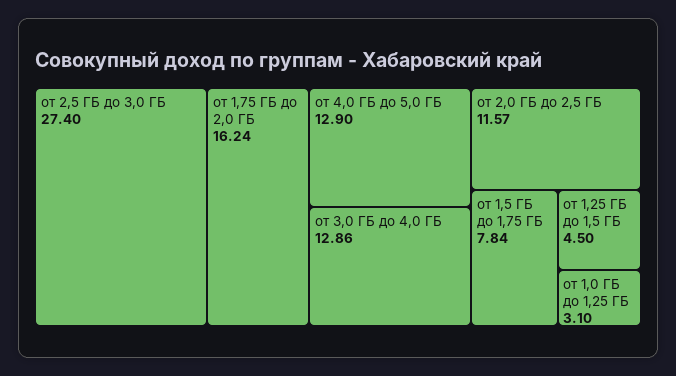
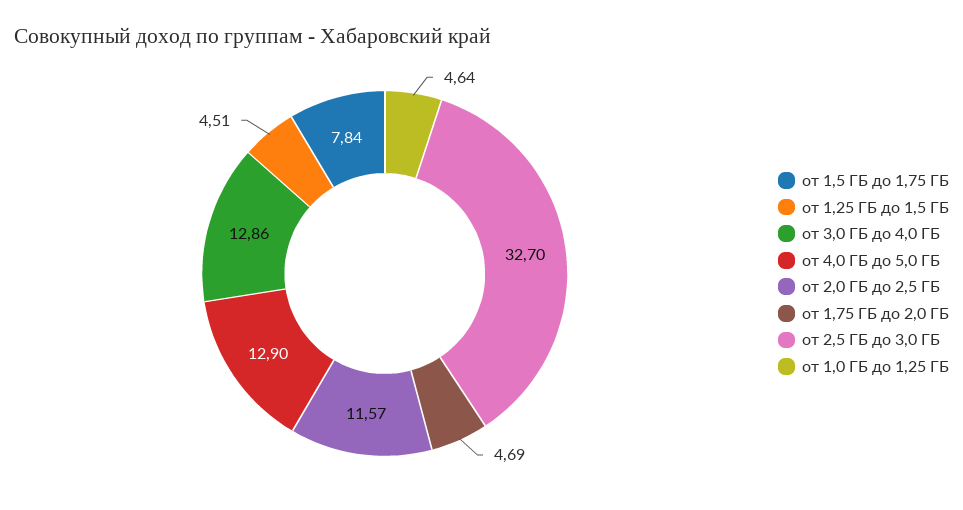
от 2,5 ГБ до 3,0 ГБ: 27.4 -> 32.7
от 1,75 ГБ до 2,0 ГБ: 16.24 -> 4.69
от 1,25 ГБ до 1,5 ГБ: 4.5 -> 4.51
от 1,0 ГБ до 1,25 ГБ: 3.1 -> 4.64

